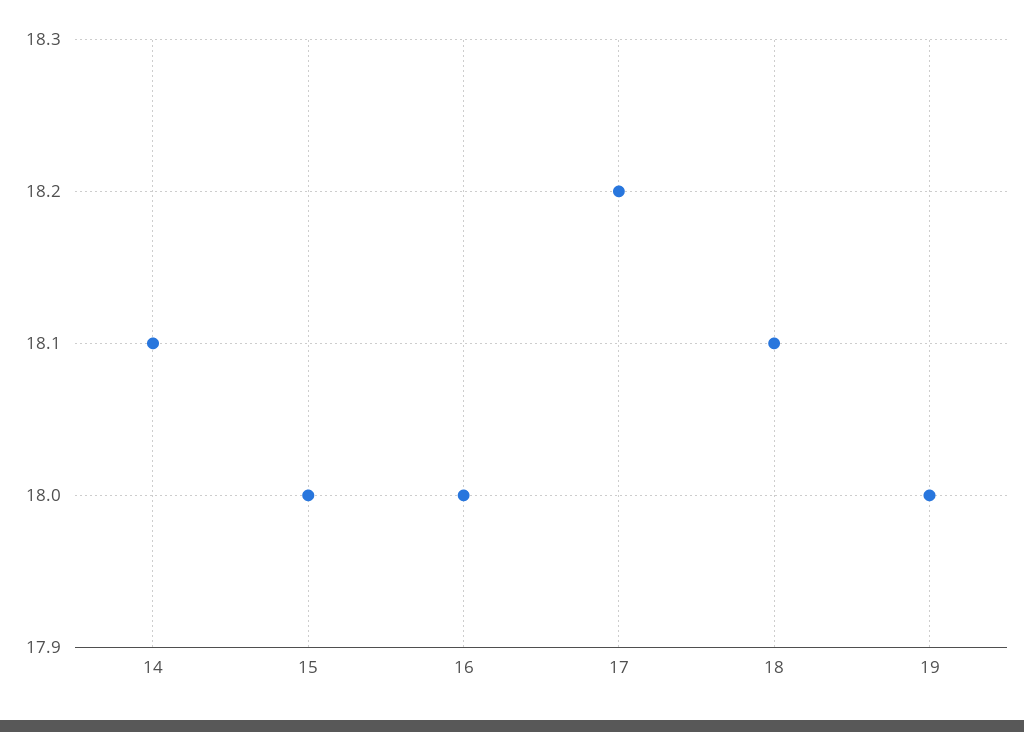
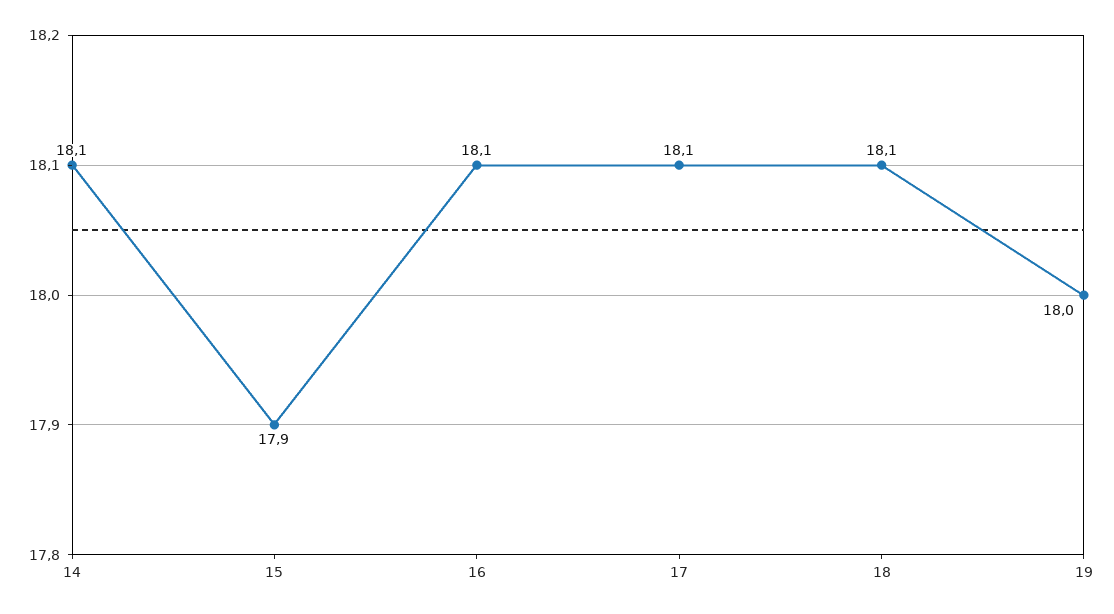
15: 18 -> 17.9
16: 18 -> 18.1
17: 18.2 -> 18.1

